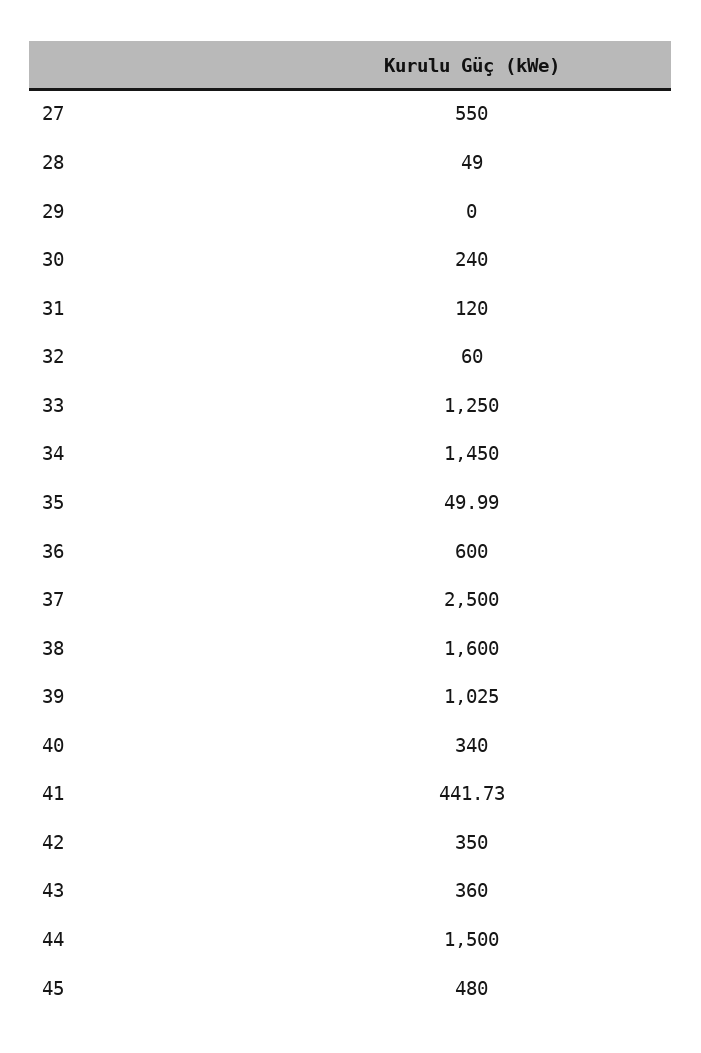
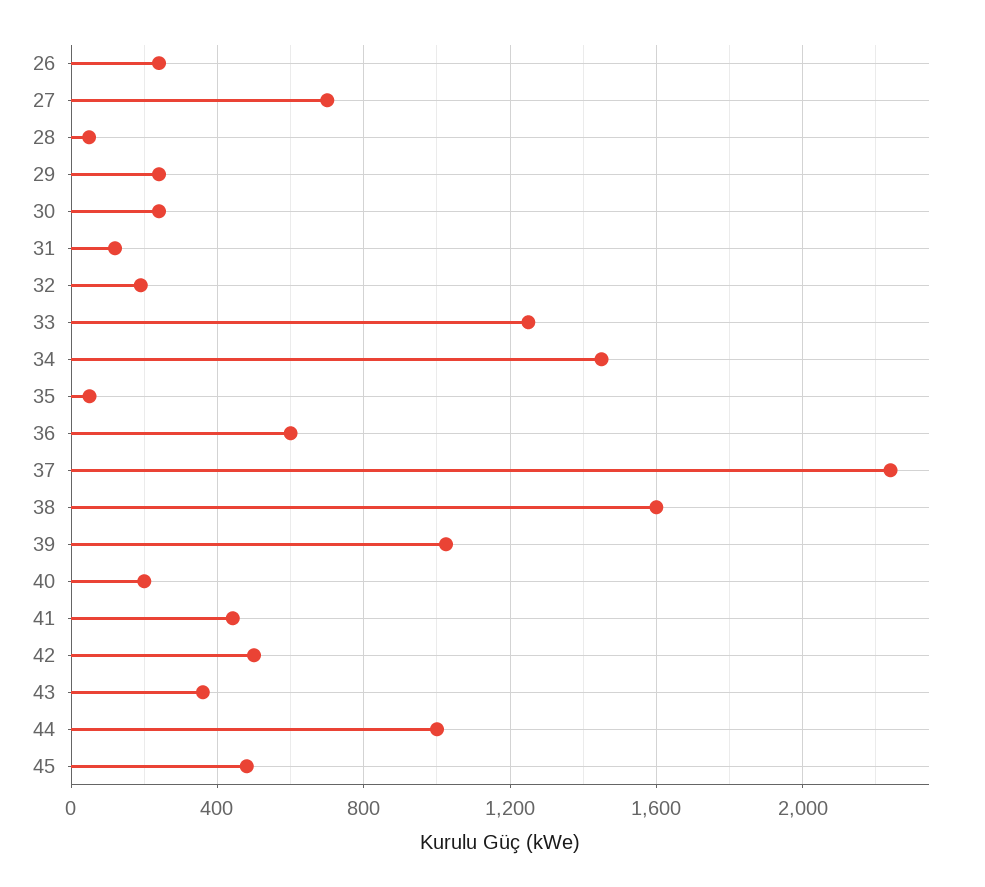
27: 550 -> 700
29: 0 -> 250
32: 60 -> 200
37: 2500 -> 2250
40: 340 -> 200
42: 350 -> 500
44: 1500 -> 1000
26: none -> 250

